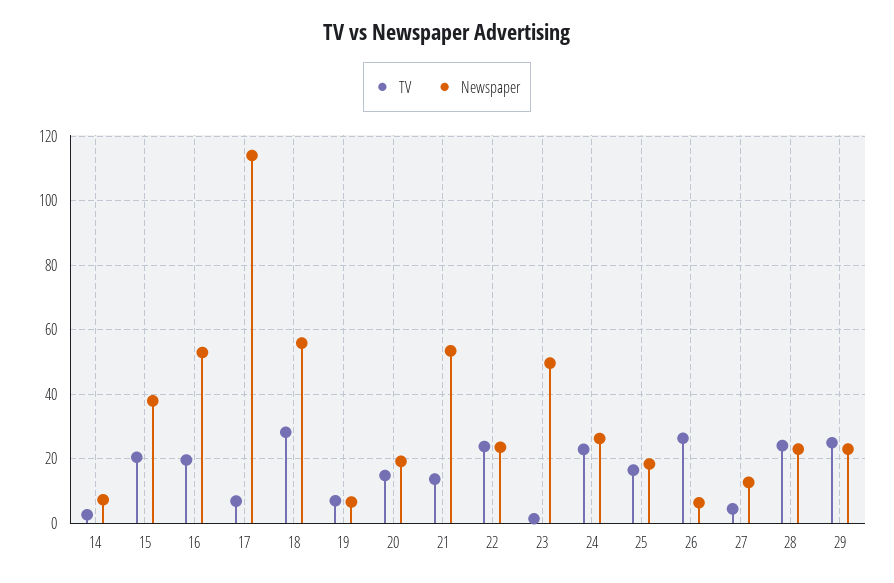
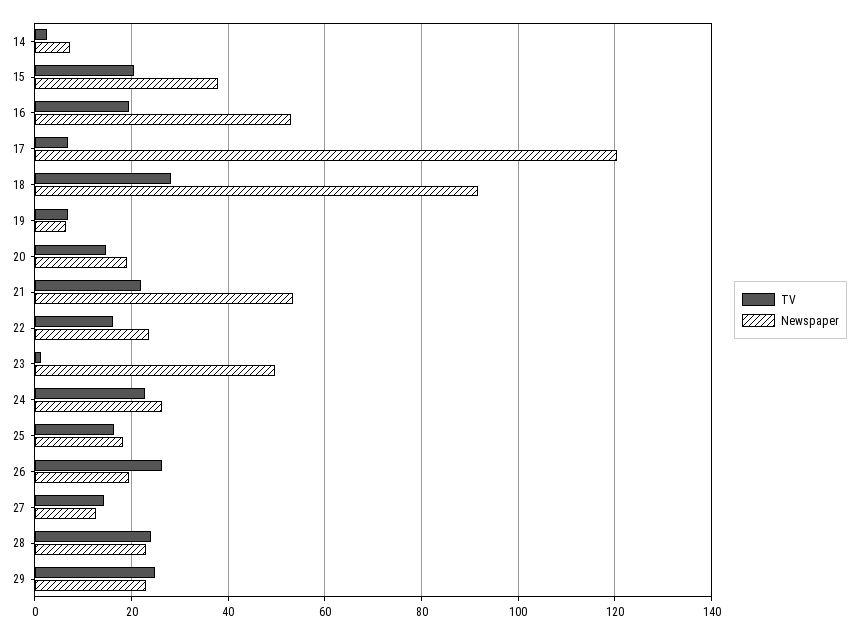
Newspaper, 17: 114 -> 120
Newspaper, 18: 56 -> 92
TV, 21: 14 -> 22
TV, 22: 24 -> 16
Newspaper, 26: 6 -> 20
TV, 27: 4 -> 14

